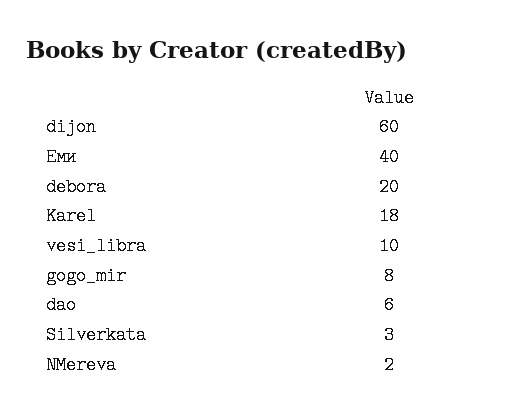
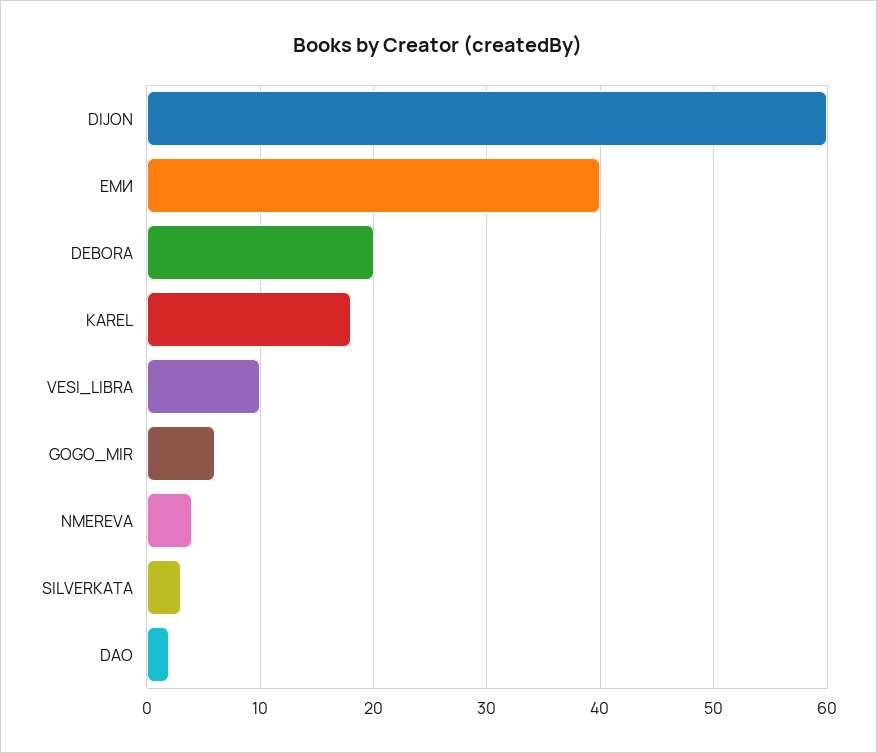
gogo_mir: 8 -> 6
dao: 6 -> 2
NMereva: 2 -> 4

